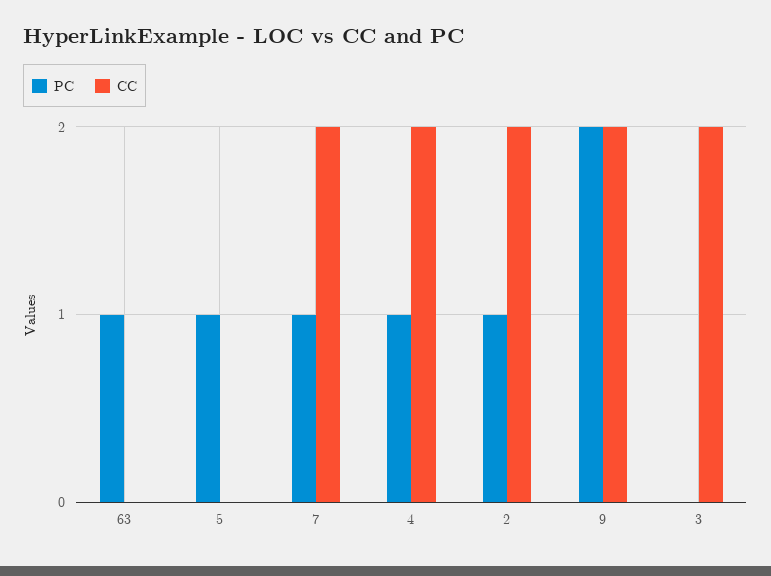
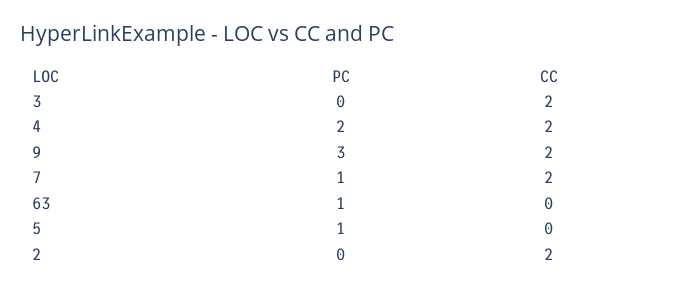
PC, 4: 1 -> 2
PC, 2: 1 -> 0
PC, 9: 2 -> 3

